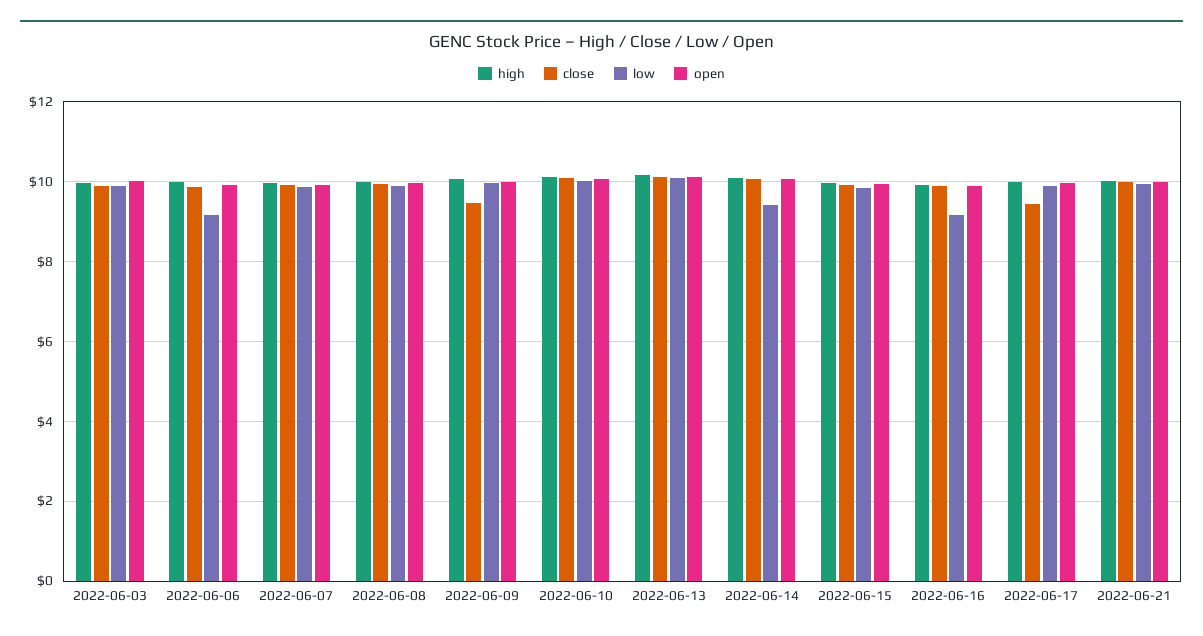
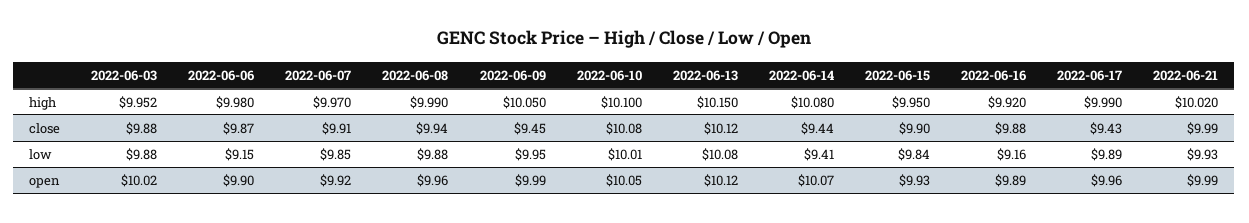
close, 2022-06-14: 10 -> 9.44

